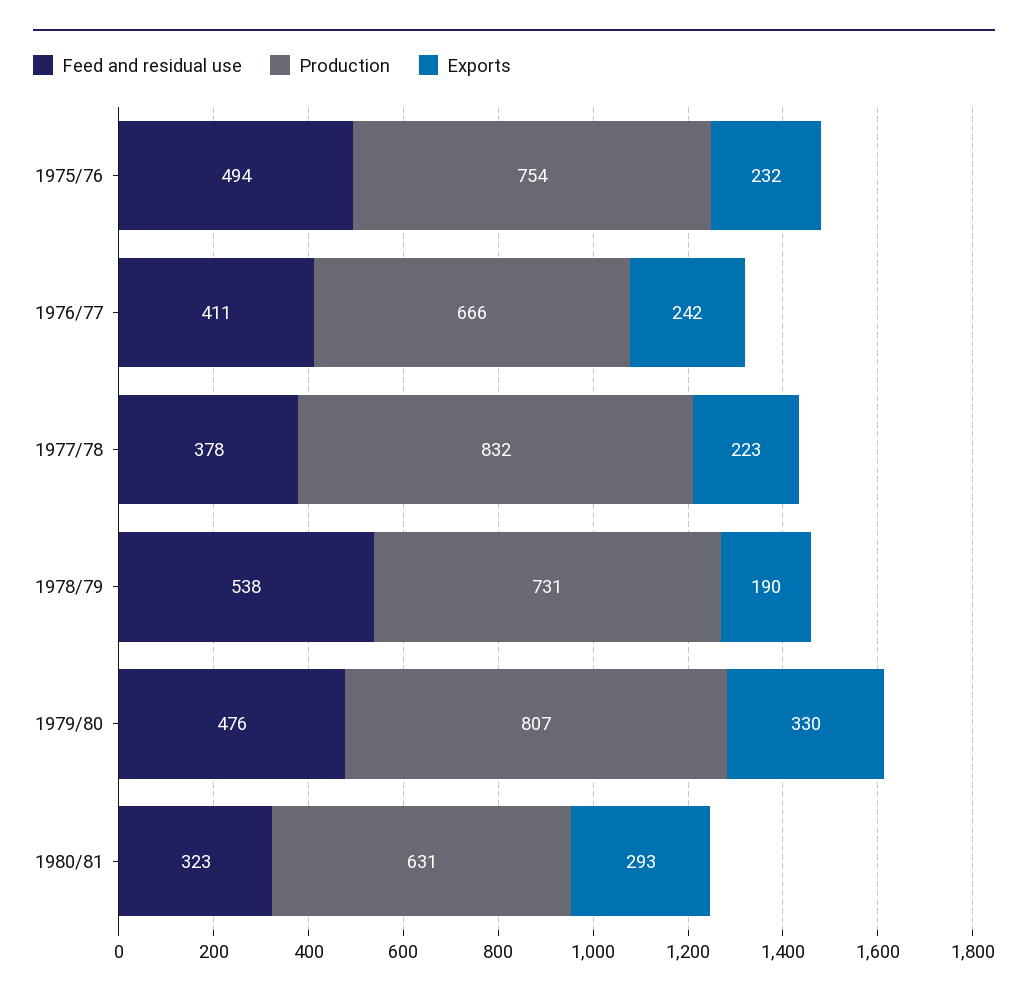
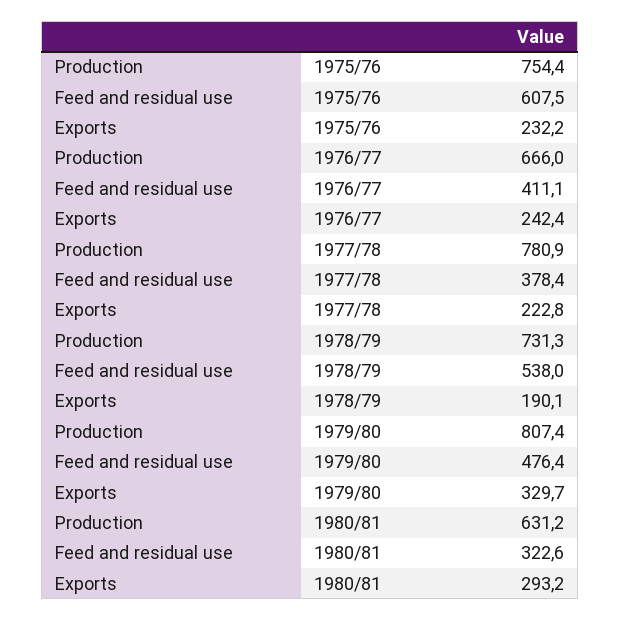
Feed and residual use, 1975/76: 494 -> 607.5
Production, 1977/78: 832 -> 780.9

